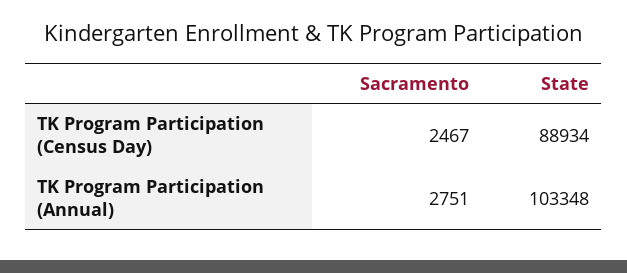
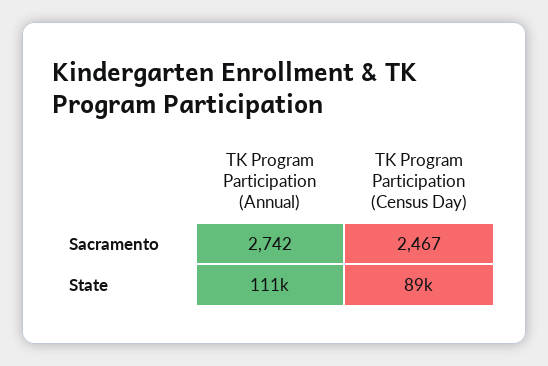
Sacramento, TK Program Participation (Annual): 2751 -> 2742
State, TK Program Participation (Annual): 103348 -> 111000

